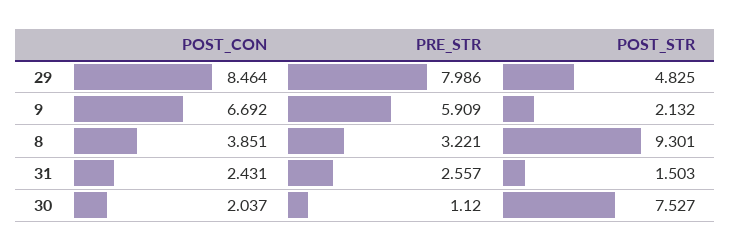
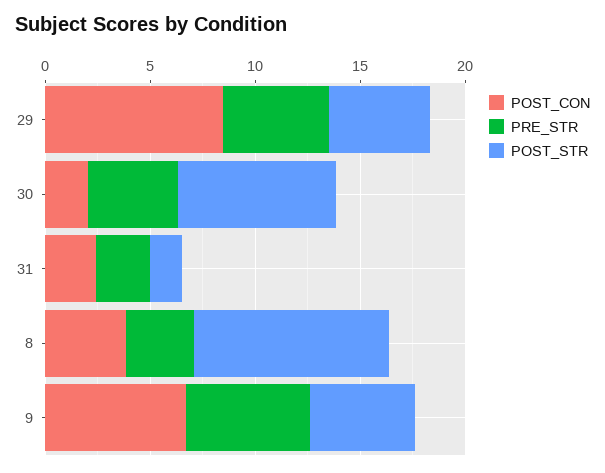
PRE_STR, 29: 7.986 -> 5
POST_STR, 9: 2.132 -> 5
PRE_STR, 30: 1.12 -> 4

